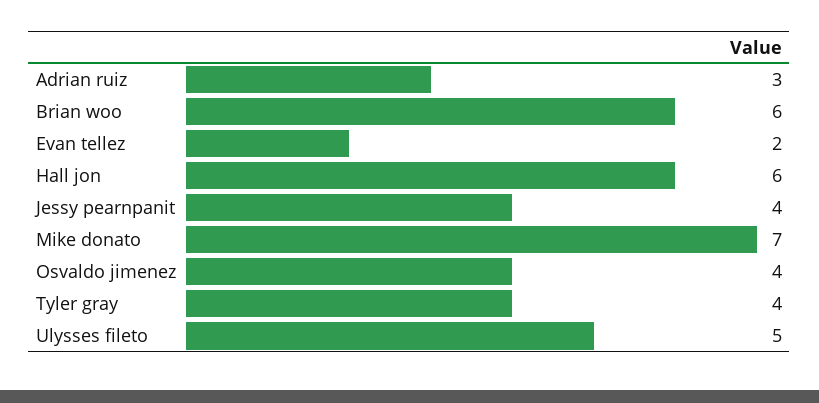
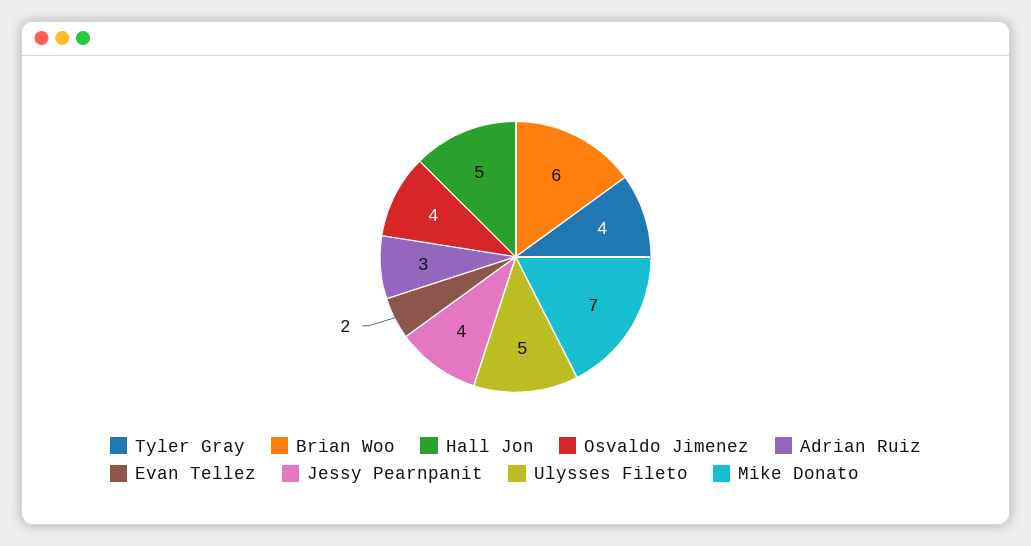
Hall jon: 6 -> 5

